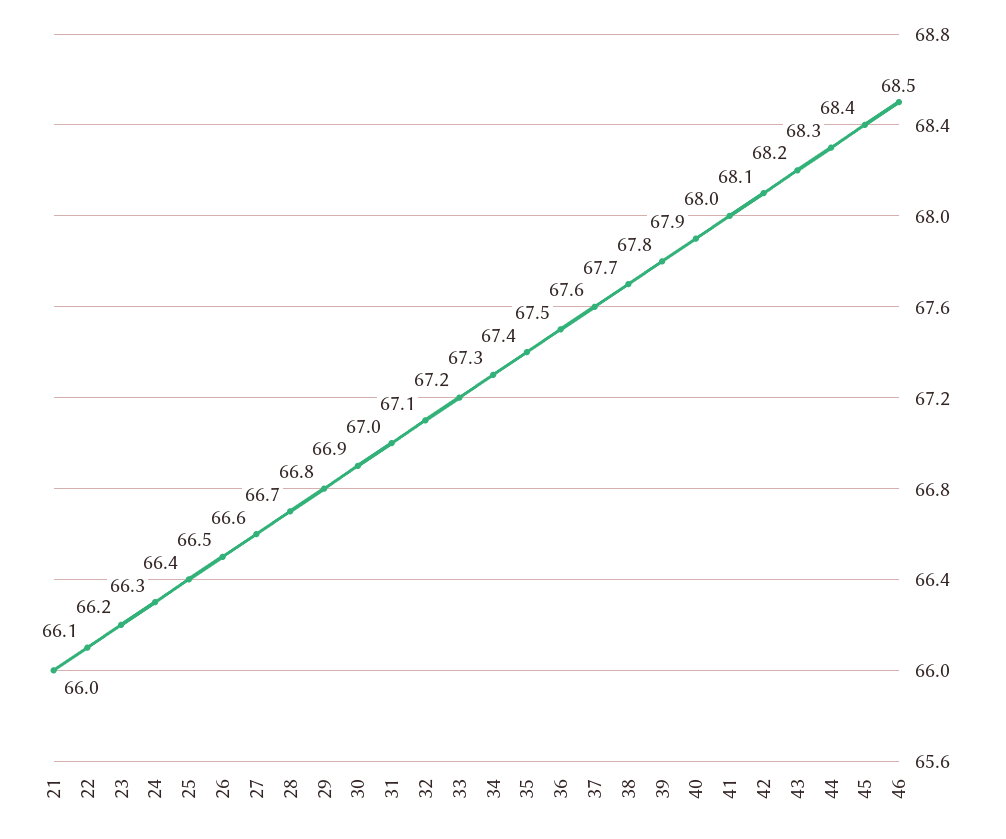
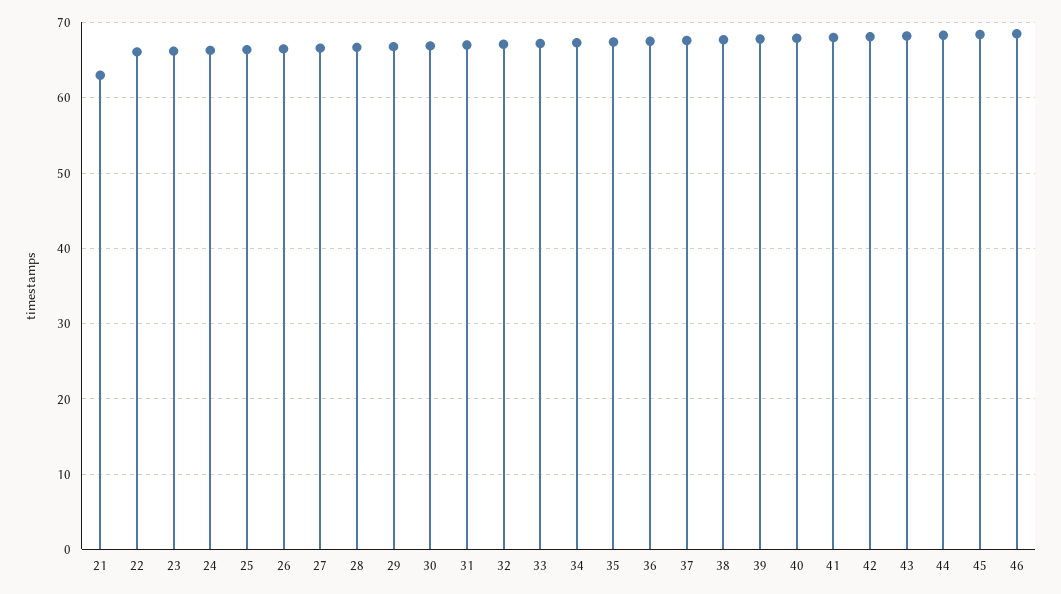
21: 66 -> 63

